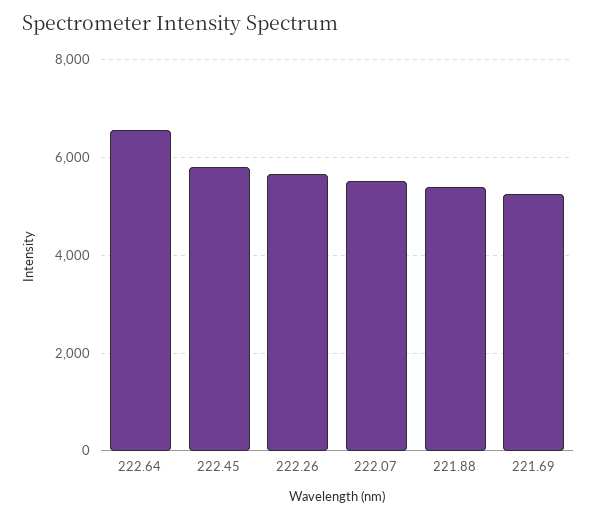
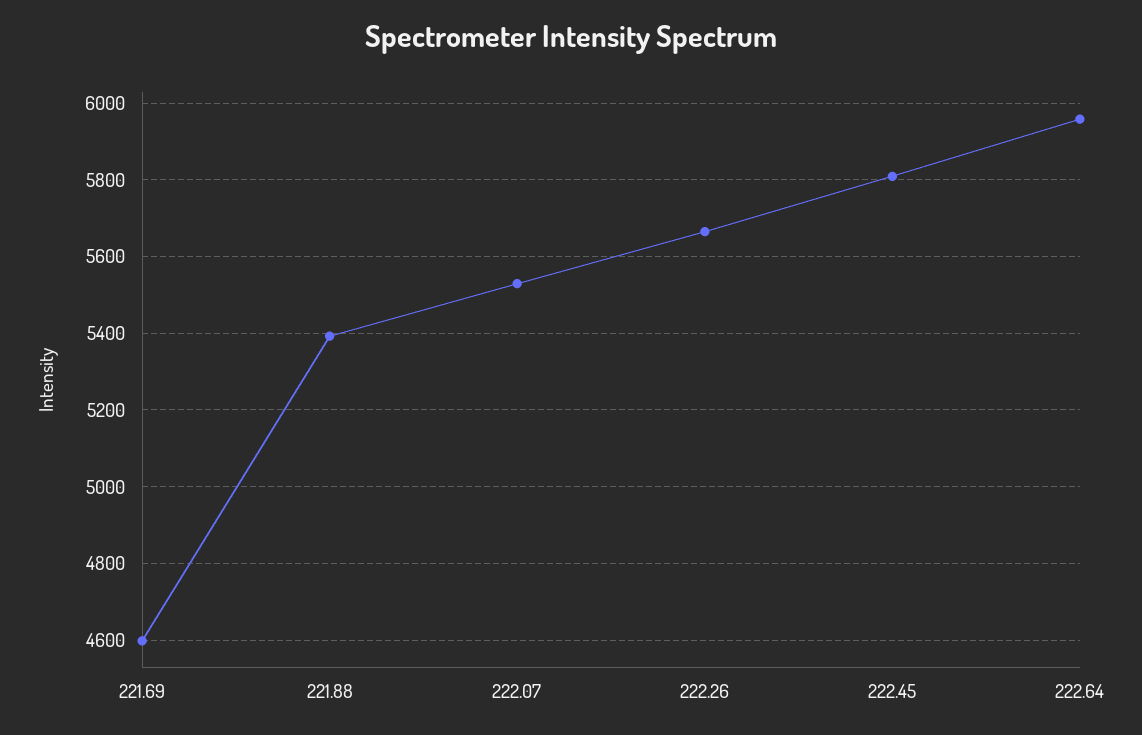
222.64: 6600 -> 5960
221.69: 5200 -> 4600

